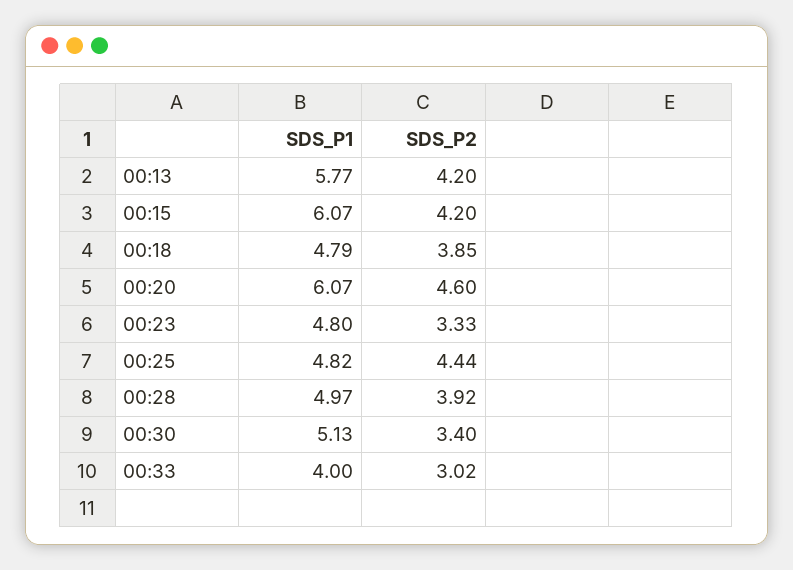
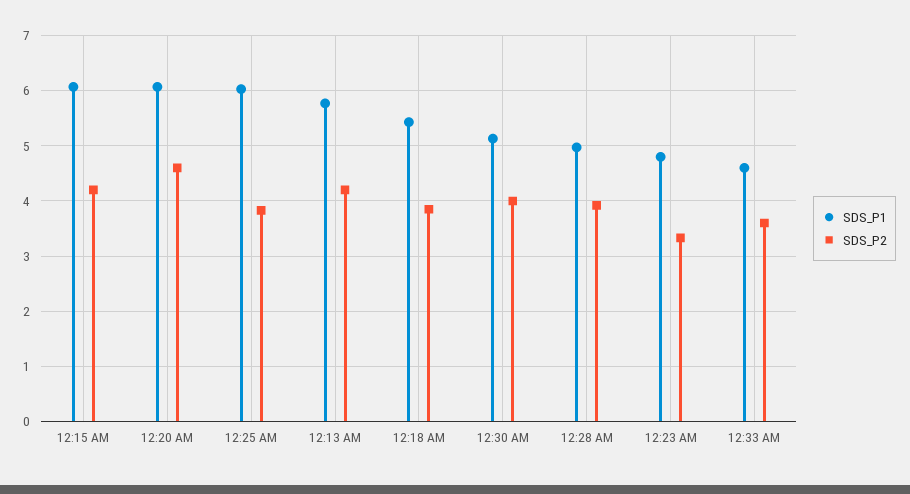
SDS_P1, 00:18: 4.79 -> 5.4
SDS_P1, 00:25: 4.82 -> 6
SDS_P2, 00:25: 4.44 -> 3.8
SDS_P2, 00:30: 3.4 -> 4
SDS_P1, 00:33: 4 -> 4.6
SDS_P2, 00:33: 3.02 -> 3.6

